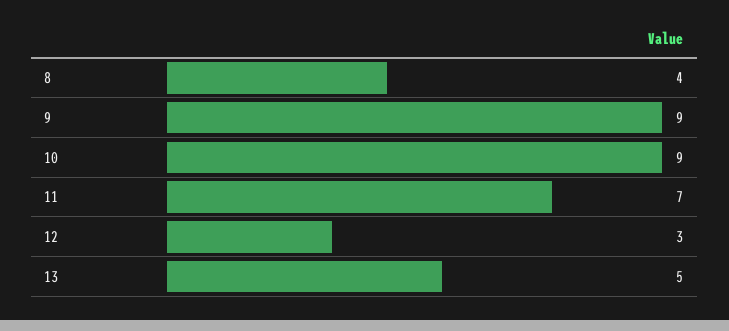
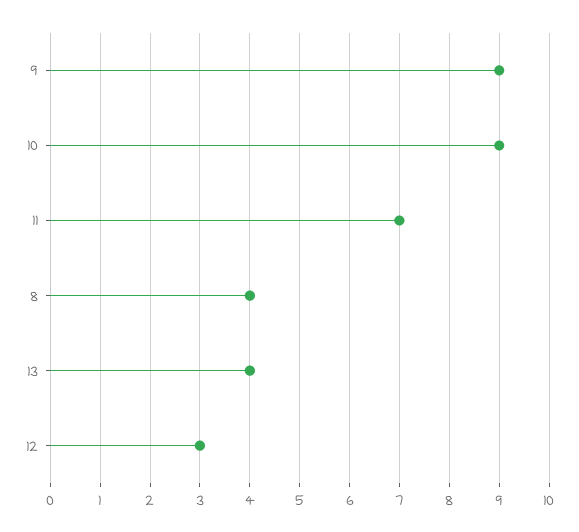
13: 5 -> 4

